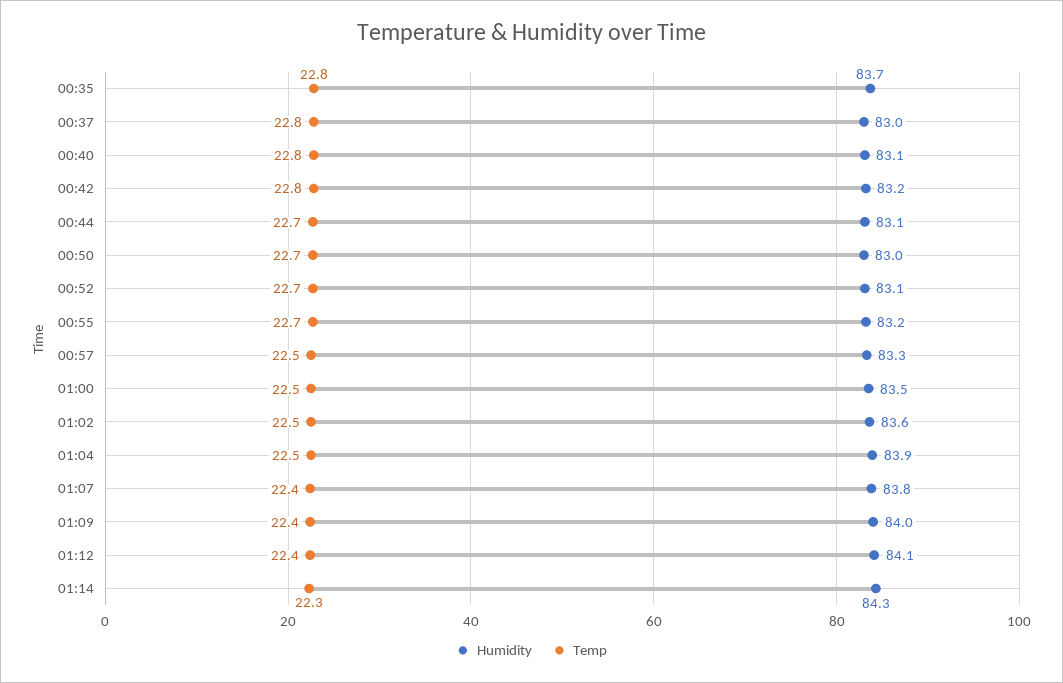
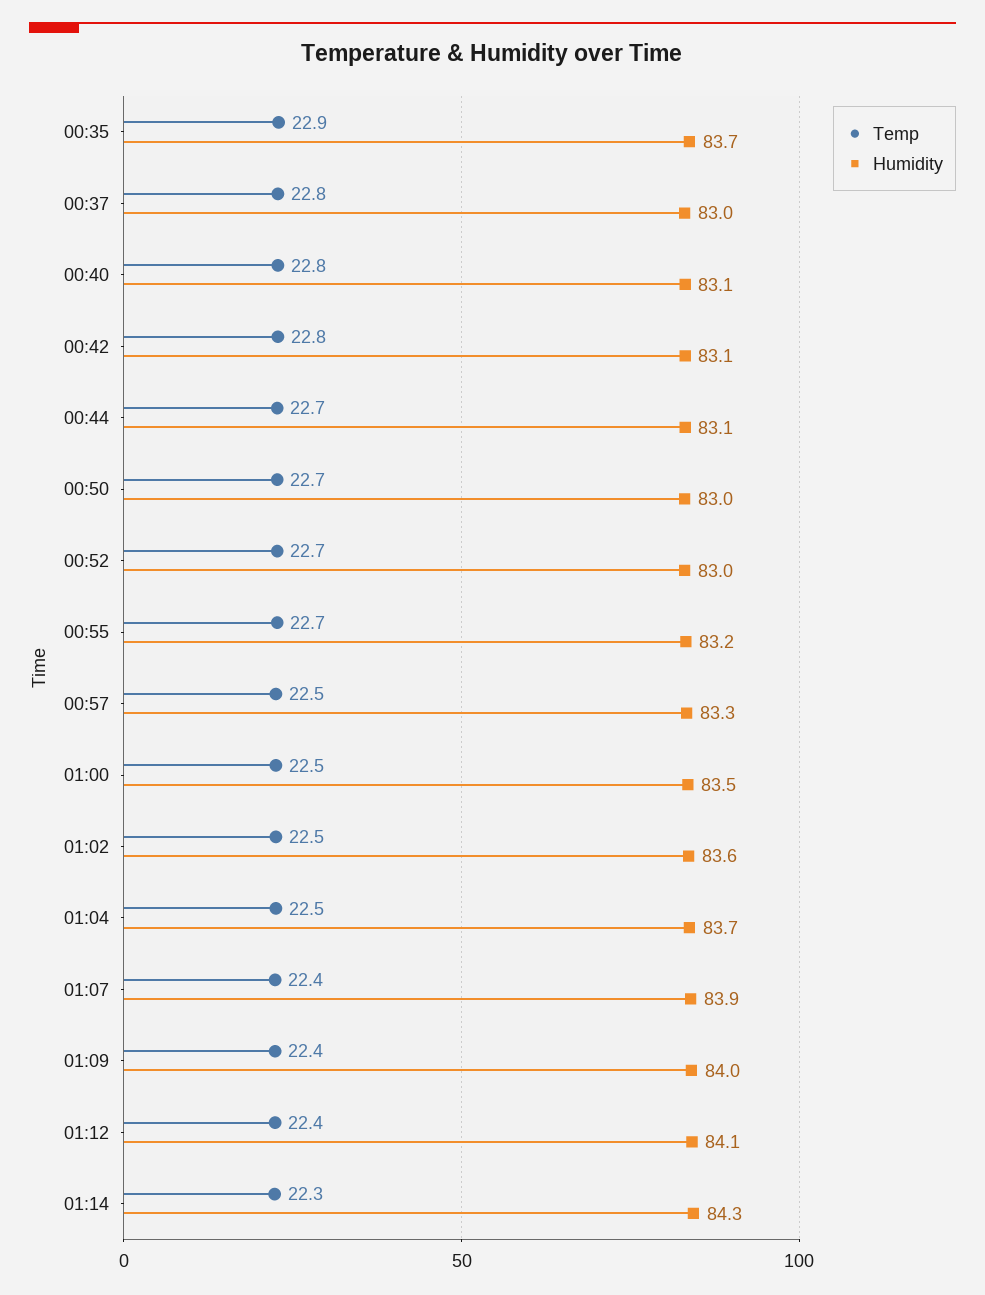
Temp, 00:35: 22.8 -> 22.9
Humidity, 00:42: 83.2 -> 83.1
Humidity, 00:52: 83.1 -> 83
Humidity, 01:04: 83.9 -> 83.7
Humidity, 01:07: 83.8 -> 83.9

